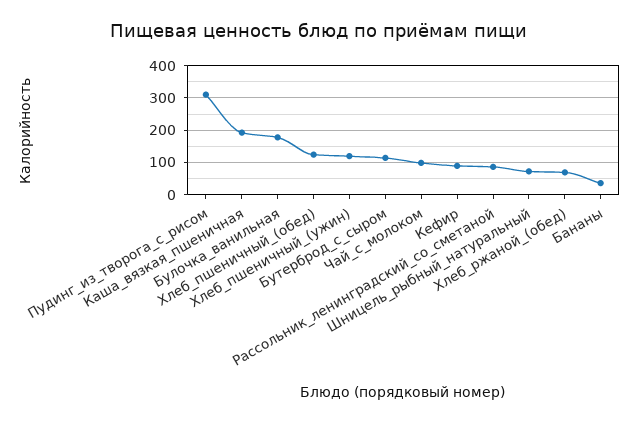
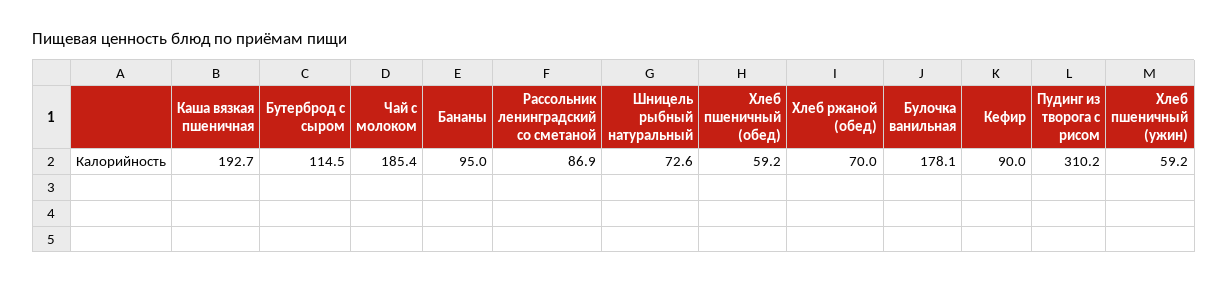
Хлеб_пшеничный_(обед): 120 -> 59.2
Хлеб_пшеничный_(ужин): 120 -> 59.2
Чай_с_молоком: 100 -> 185.4
Бананы: 40 -> 95

